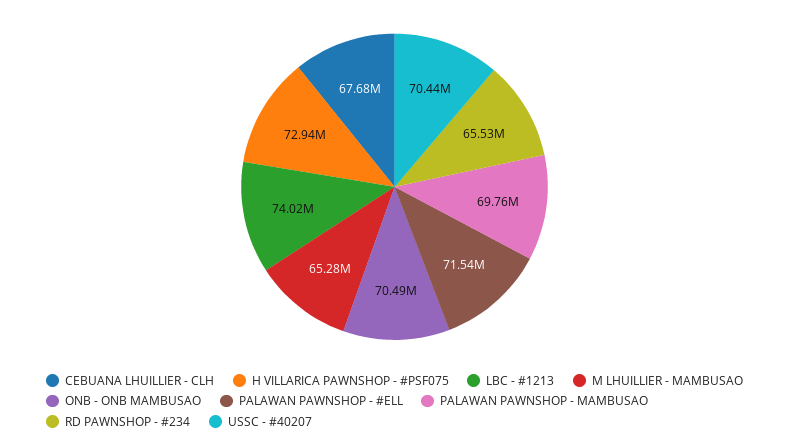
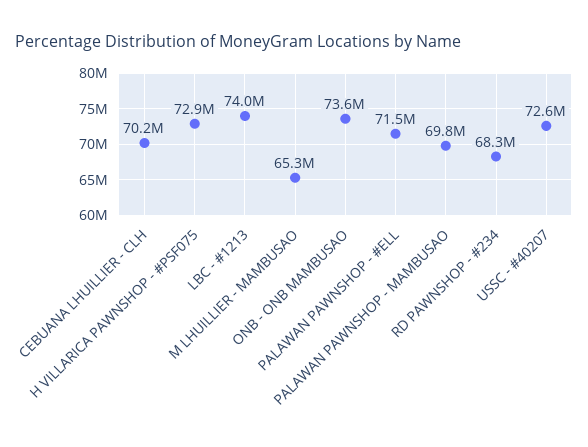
CEBUANA LHUILLIER - CLH: 67680000 -> 70200000
ONB - ONB MAMBUSAO: 70490000 -> 73600000
RD PAWNSHOP - #234: 65530000 -> 68300000
USSC - #40207: 70440000 -> 72600000

